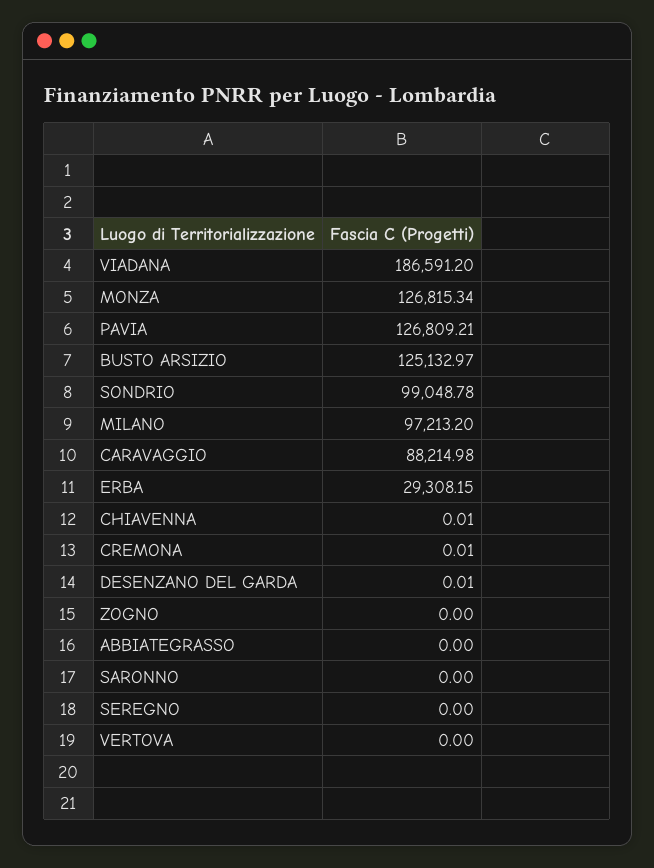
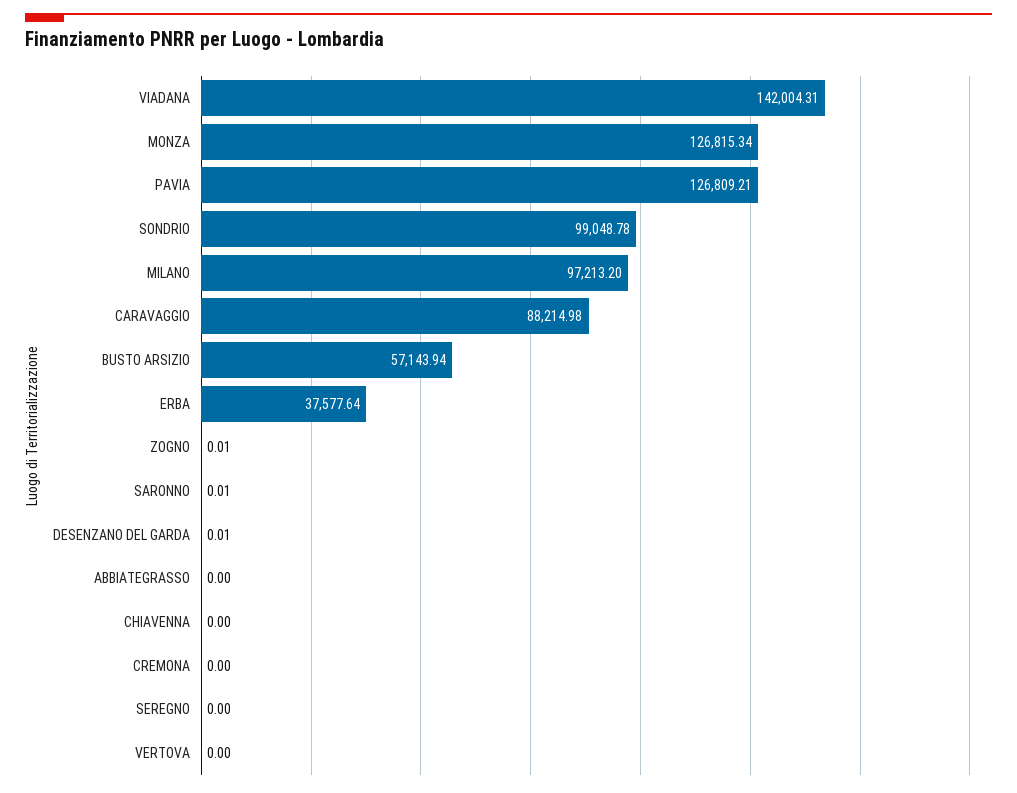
VIADANA: 186591.2 -> 142004.31
BUSTO ARSIZIO: 125132.97 -> 57143.94
ERBA: 29308.15 -> 37577.64
CHIAVENNA: 0.01 -> 0
CREMONA: 0.01 -> 0
ZOGNO: 0 -> 0.01
SARONNO: 0 -> 0.01

